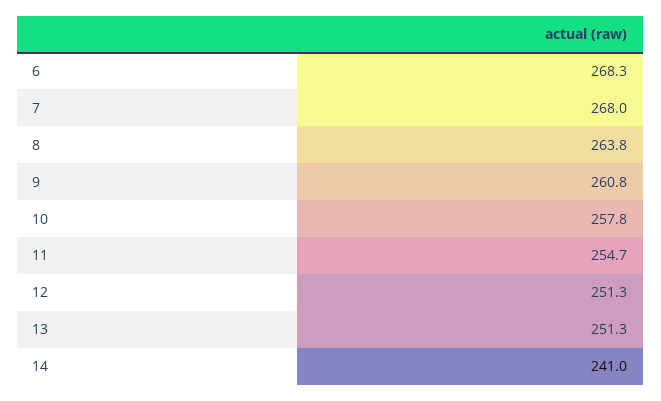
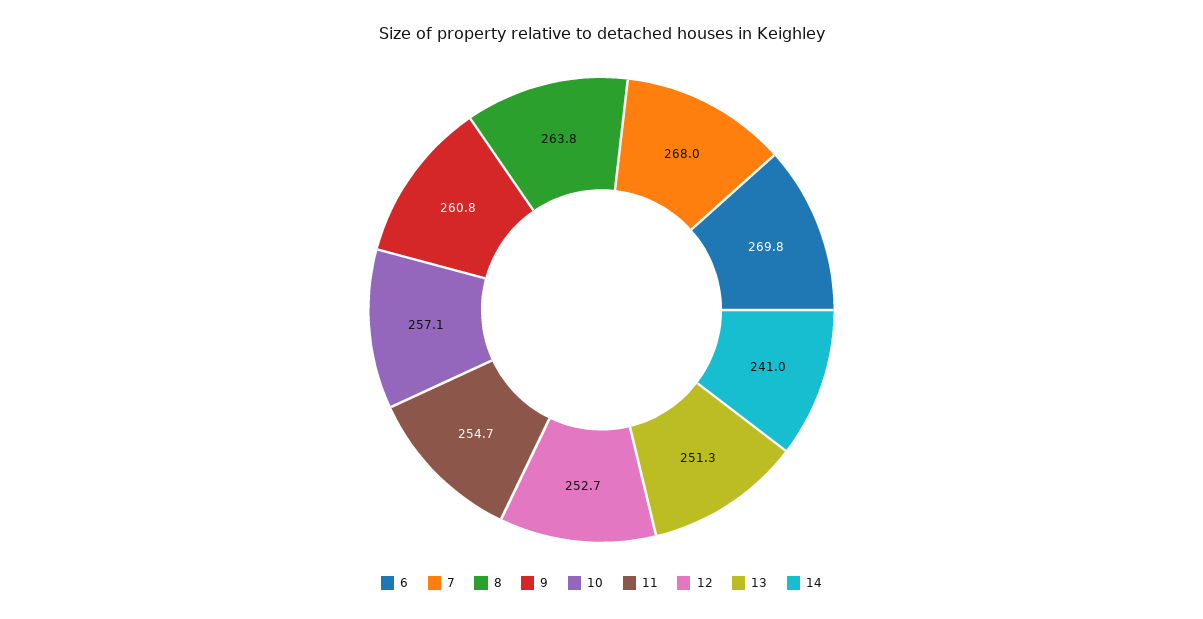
6: 268.3 -> 269.8
10: 257.8 -> 257.1
12: 251.3 -> 252.7

